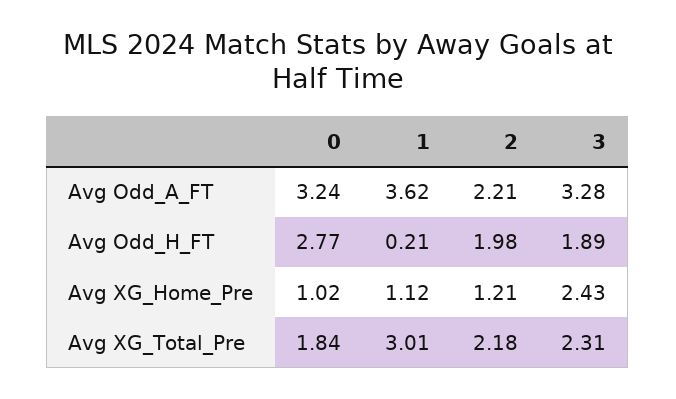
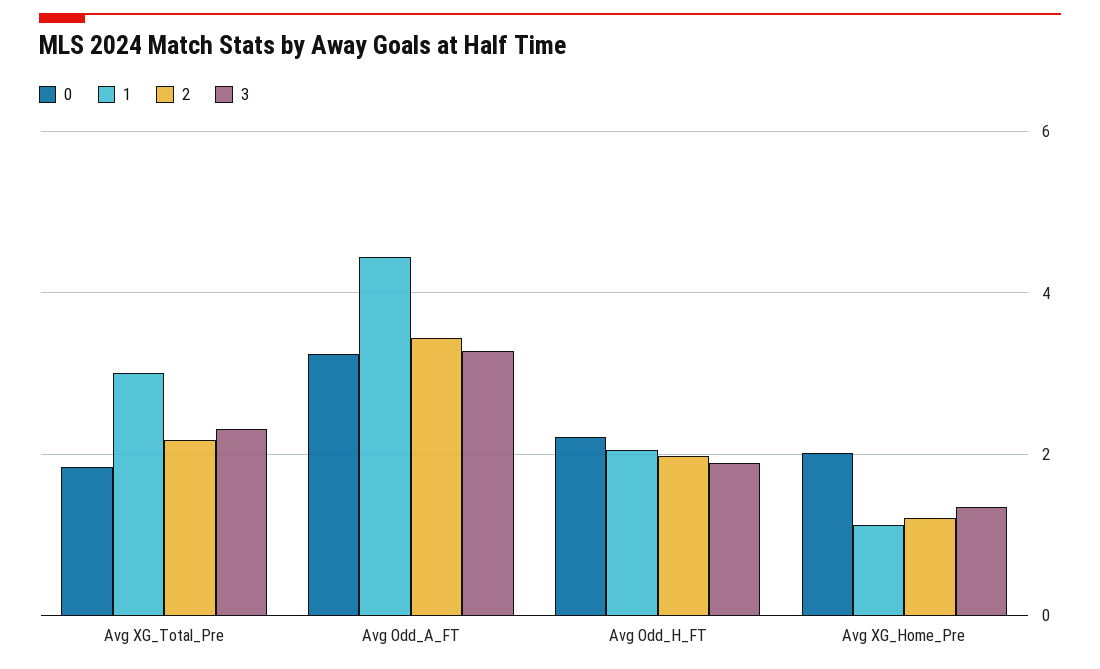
1, Avg Odd_A_FT: 3.62 -> 4.4
2, Avg Odd_A_FT: 2.21 -> 3.4
0, Avg Odd_H_FT: 2.77 -> 2.2
1, Avg Odd_H_FT: 0.21 -> 2
0, Avg XG_Home_Pre: 1.02 -> 2
3, Avg XG_Home_Pre: 2.43 -> 1.4

